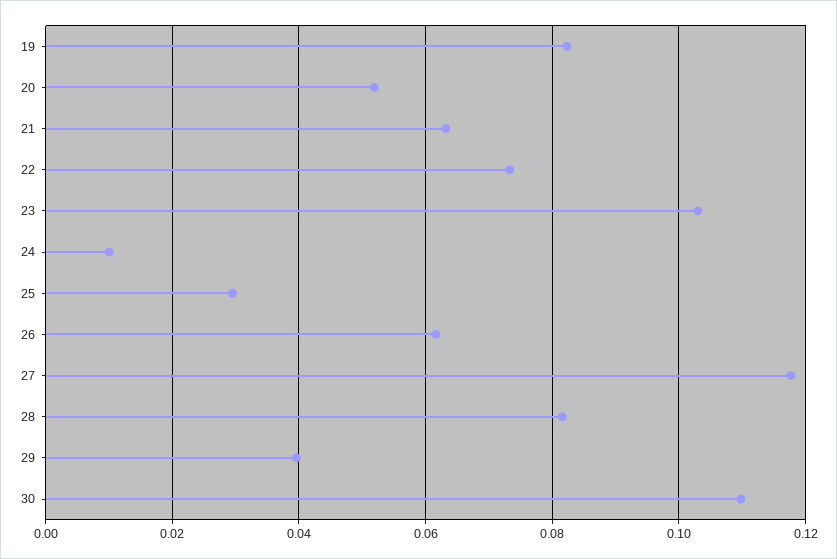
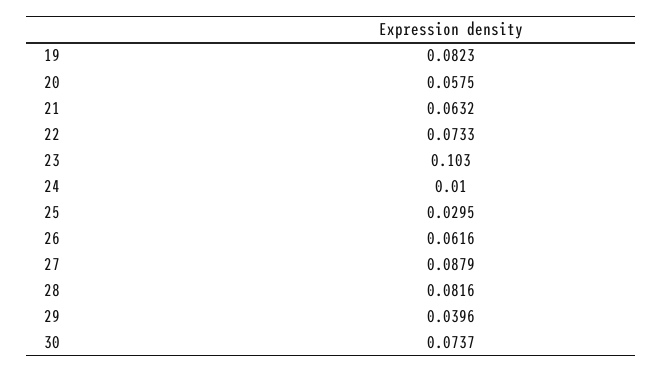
20: 0.052 -> 0.0575
27: 0.118 -> 0.0879
30: 0.11 -> 0.0737

